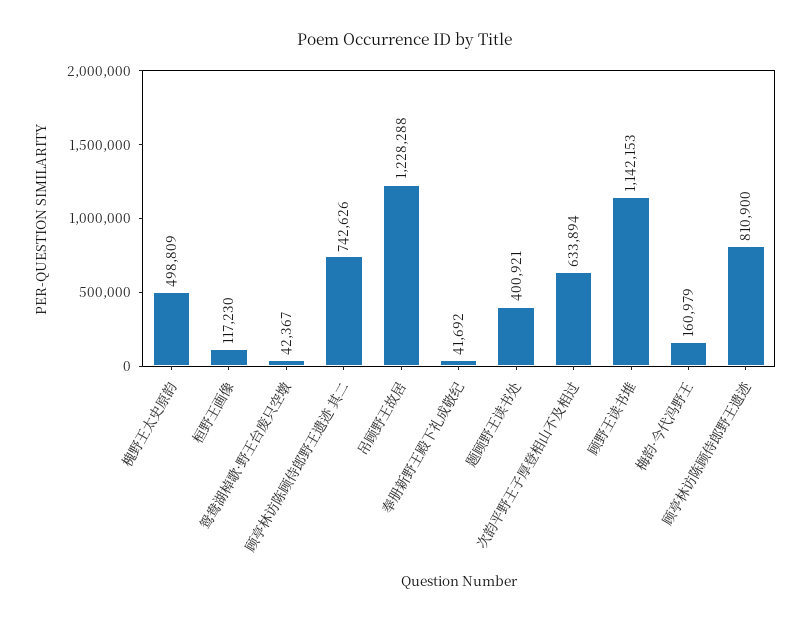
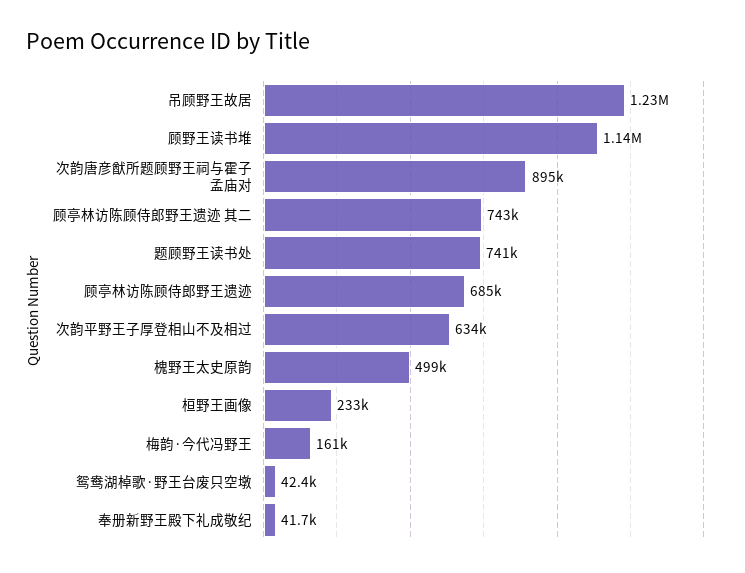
桓野王画像: 117230 -> 233000
题顾野王读书处: 400921 -> 741000
顾亭林访陈顾侍郎野王遗迹: 810900 -> 685000
次韵唐彦猷所题顾野王祠与霍子孟庙对: none -> 895000

